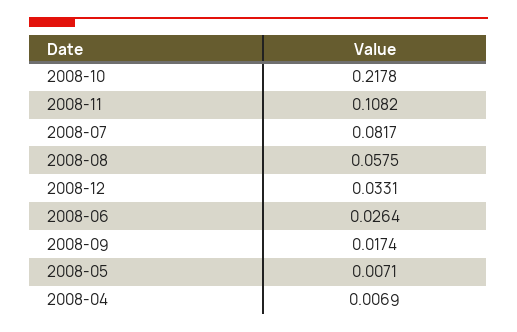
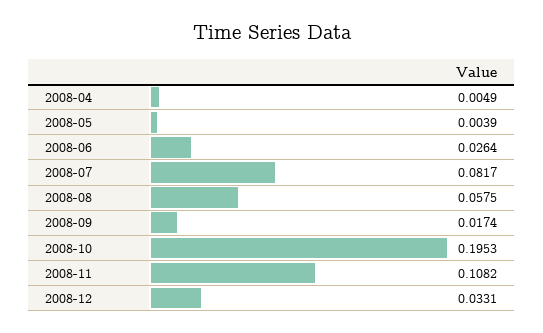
2008-10: 0.2178 -> 0.1953
2008-05: 0.0071 -> 0.0039
2008-04: 0.0069 -> 0.0049

